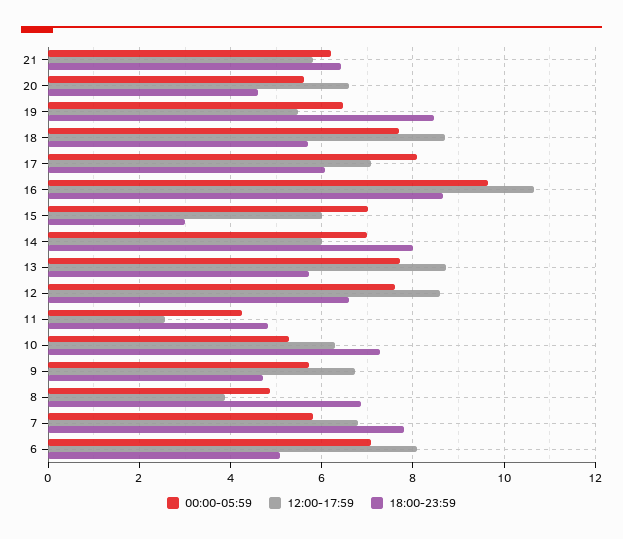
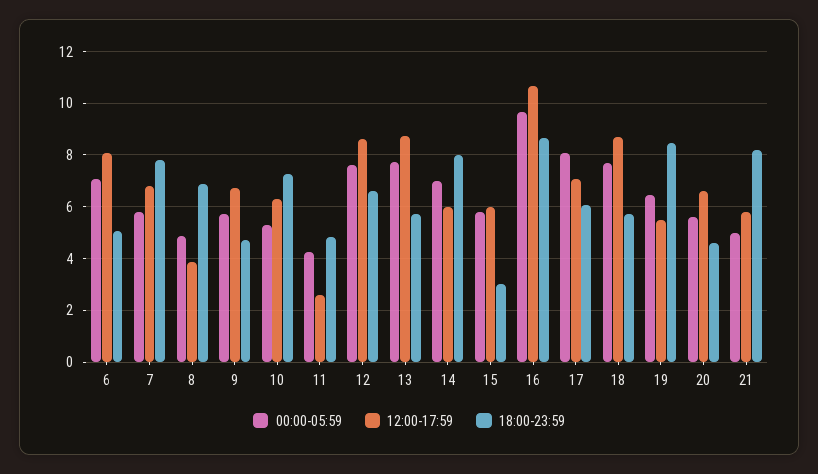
00:00-05:59, 21: 6.2 -> 5
18:00-23:59, 21: 6.4 -> 8.25
00:00-05:59, 15: 7 -> 5.75

